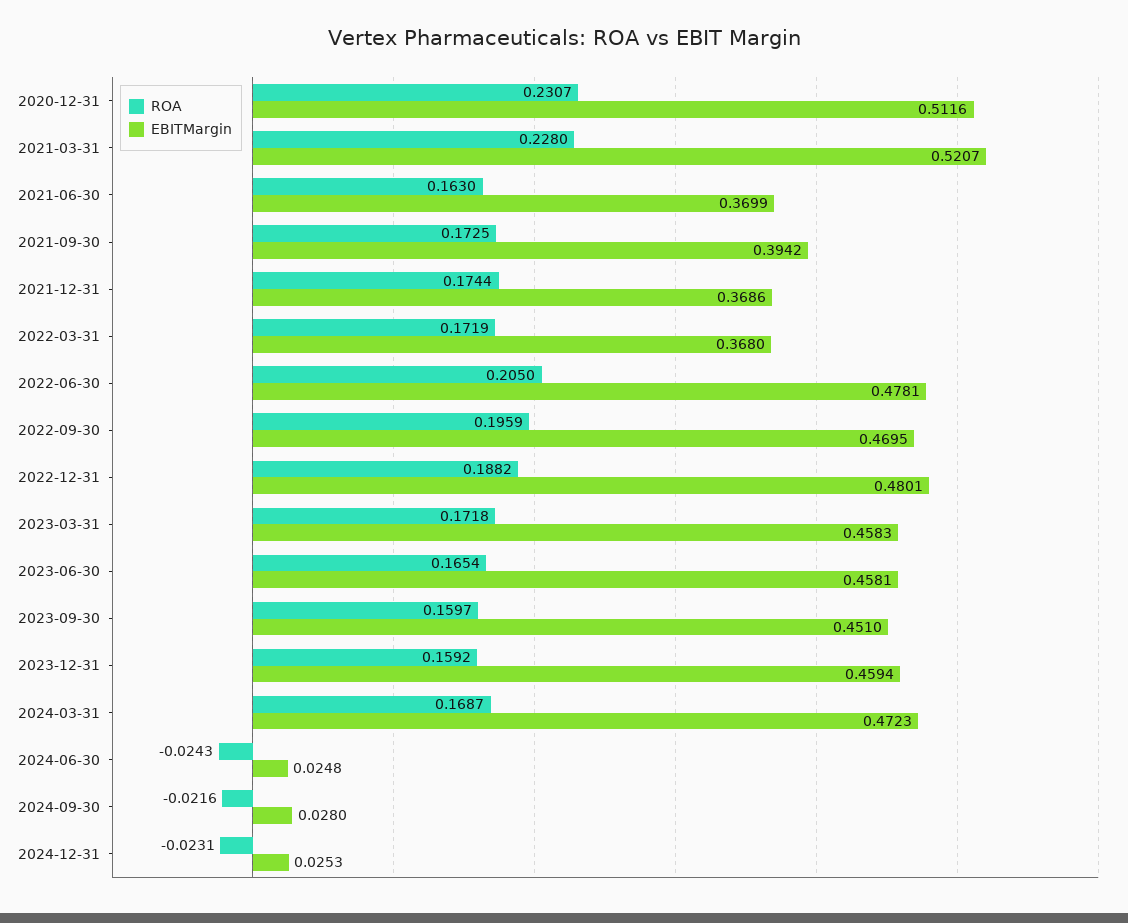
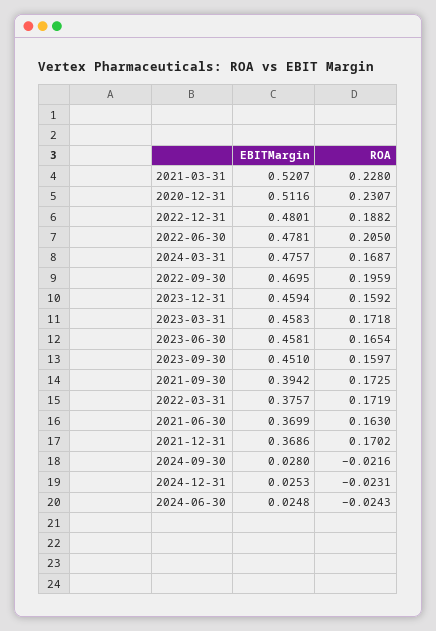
ROA, 2021-12-31: 0.1744 -> 0.1702
EBITMargin, 2022-03-31: 0.368 -> 0.3757
EBITMargin, 2024-03-31: 0.4723 -> 0.4757

